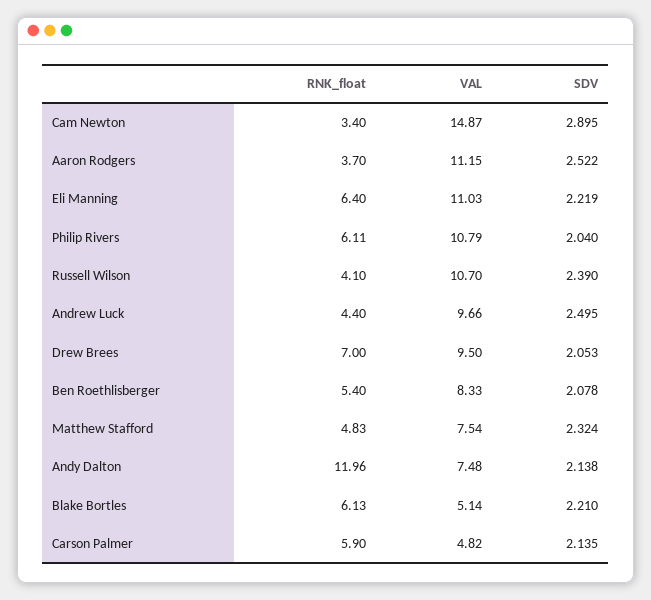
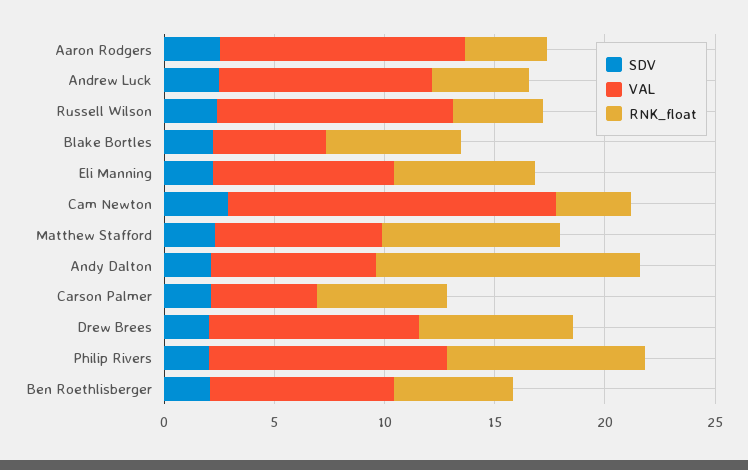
VAL, Eli Manning: 11.03 -> 8
RNK_float, Philip Rivers: 6.11 -> 9
RNK_float, Matthew Stafford: 4.83 -> 8

